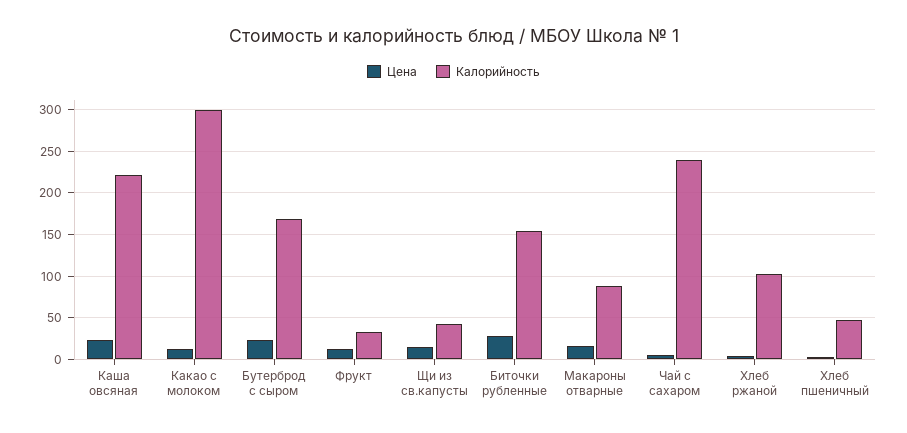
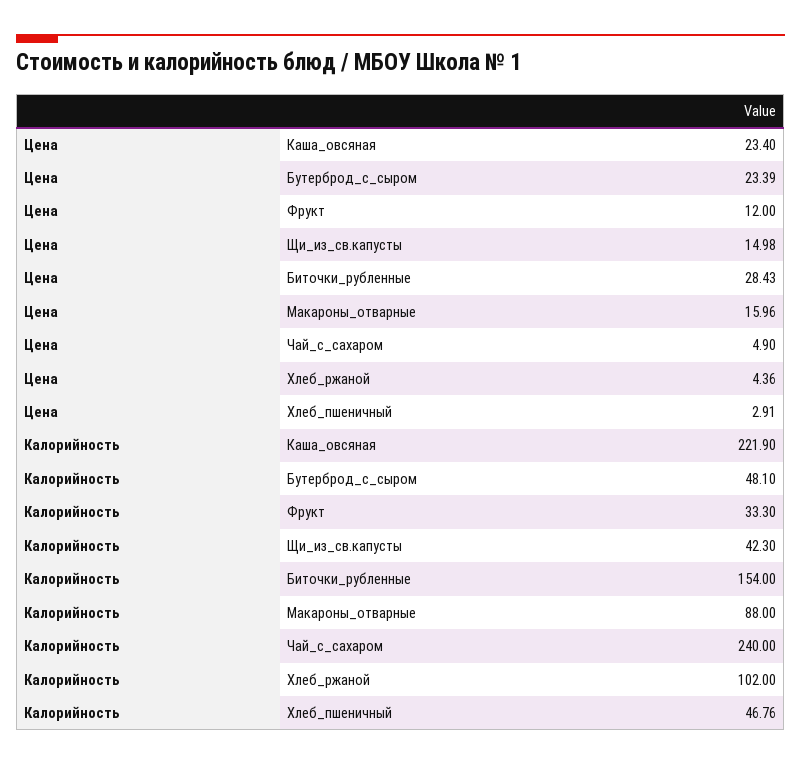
Цена, Какао с молоком: 10 -> none
Калорийность, Какао с молоком: 300 -> none
Калорийность, Бутерброд с сыром: 170 -> 48.1

